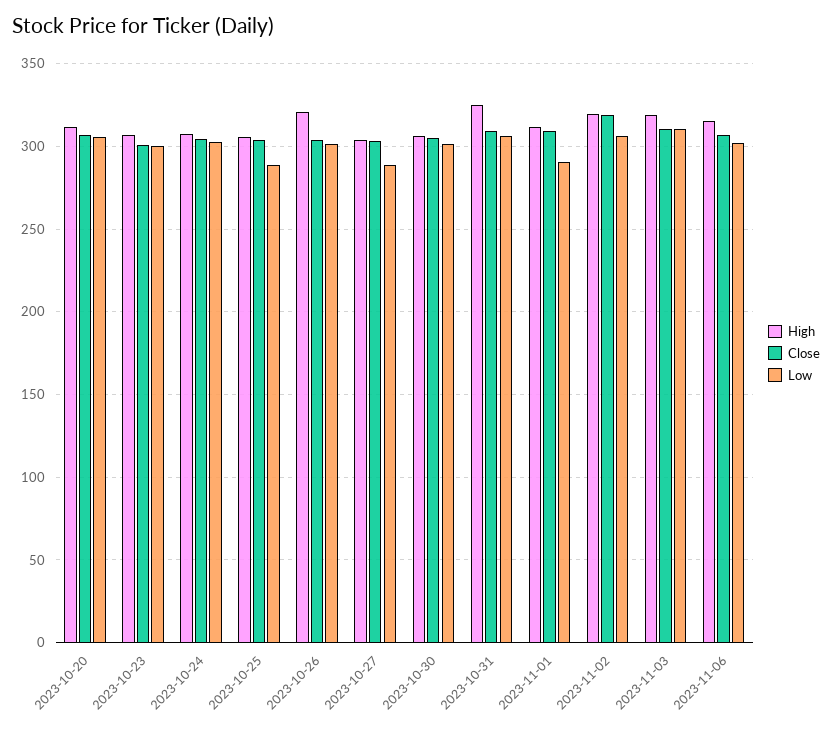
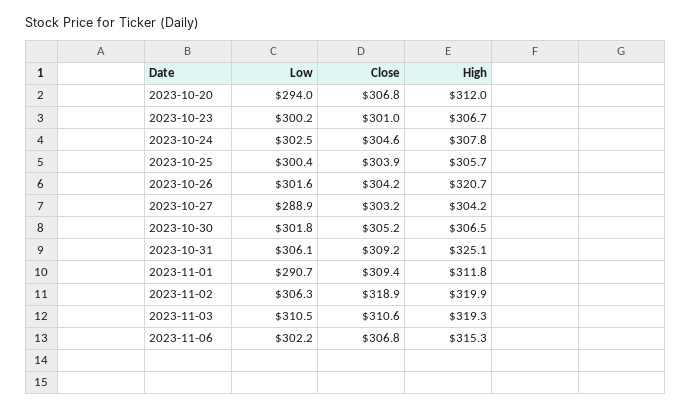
Low, 2023-10-20: 305 -> 294
Low, 2023-10-25: 290 -> 300.4

